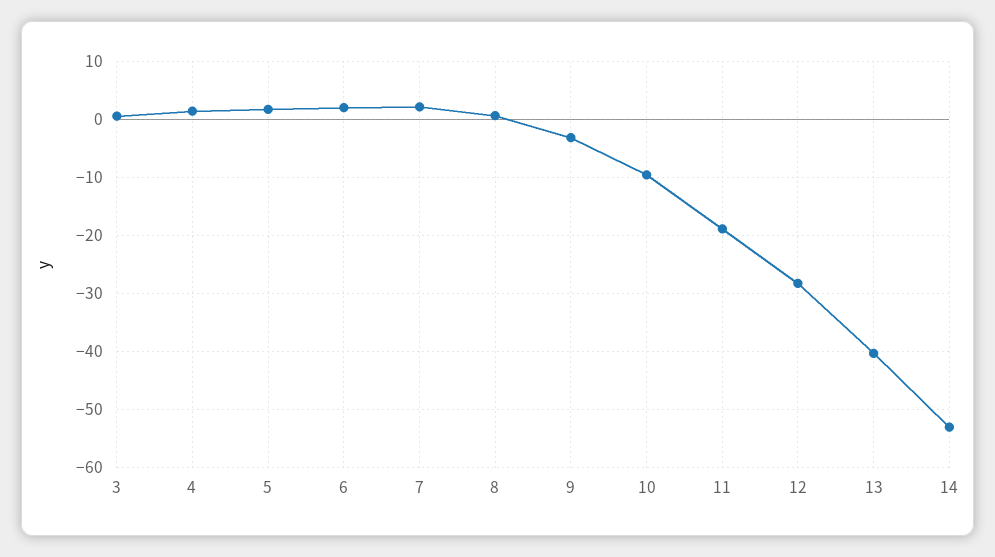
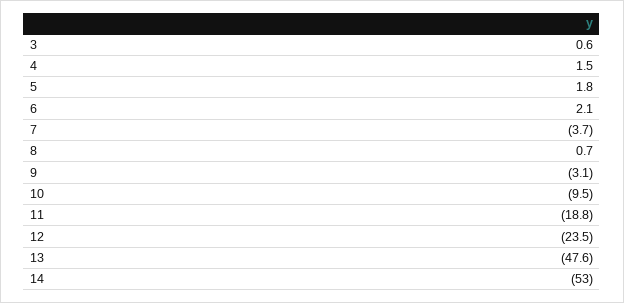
7: 2 -> -3.7
12: -28 -> -23.5
13: -40 -> -47.6

